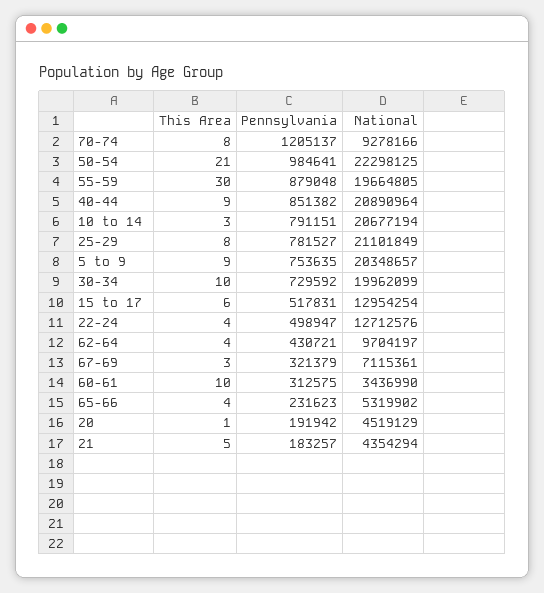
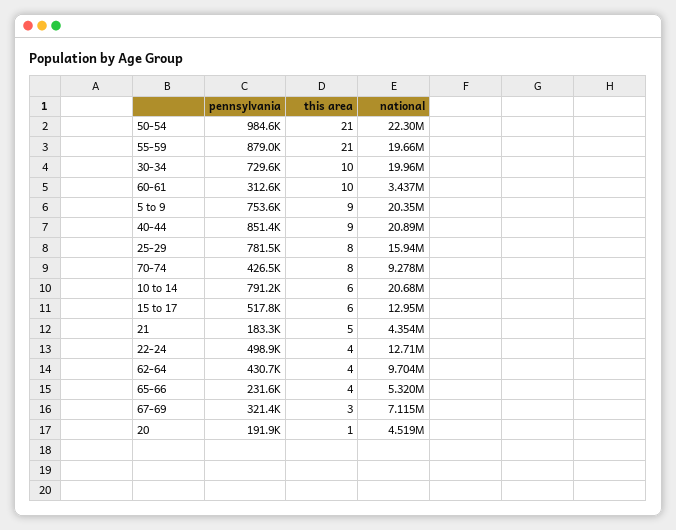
Pennsylvania, 70-74: 1205137 -> 426500
This Area, 55-59: 30 -> 21
This Area, 10 to 14: 3 -> 6
National, 25-29: 21101849 -> 15940000

